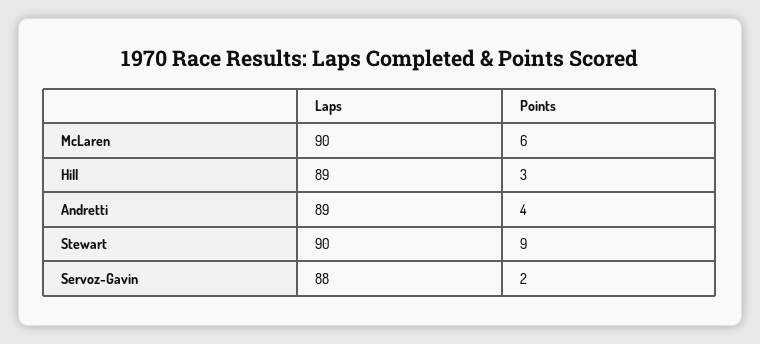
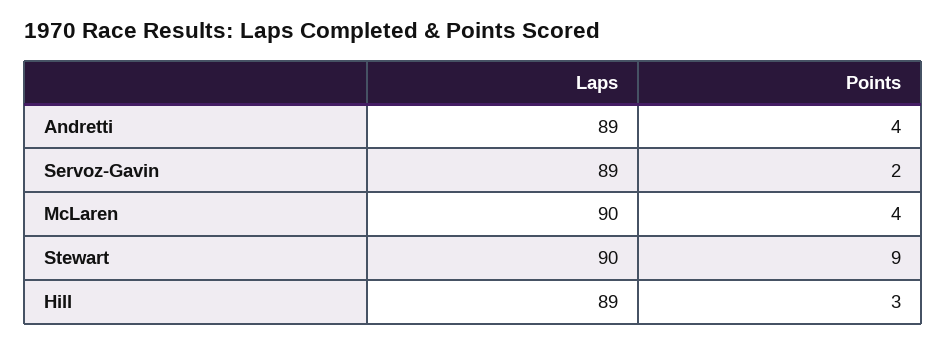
Points, McLaren: 6 -> 4
Laps, Servoz-Gavin: 88 -> 89

